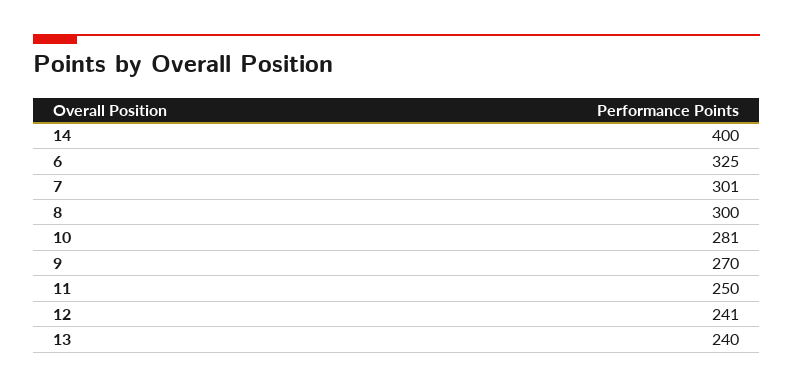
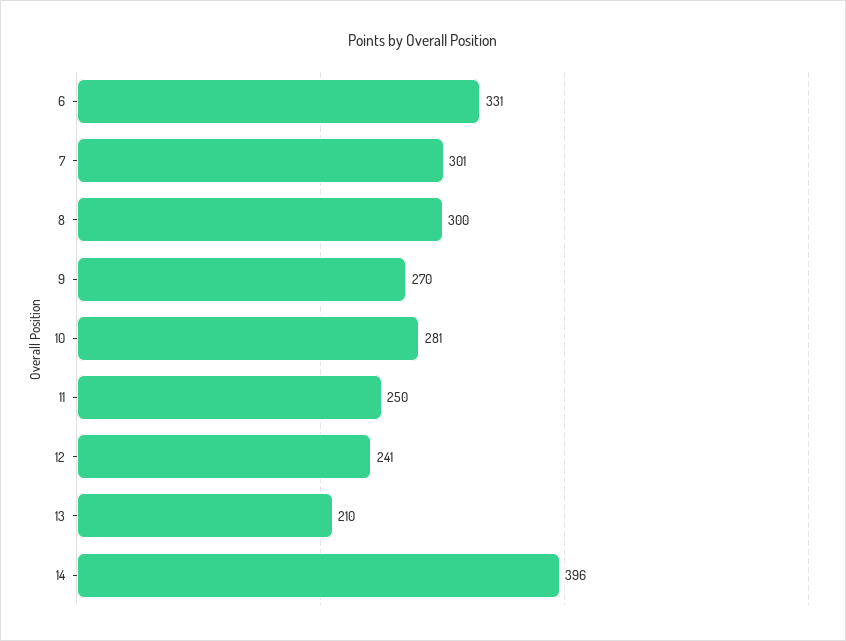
14: 400 -> 396
6: 325 -> 331
13: 240 -> 210

